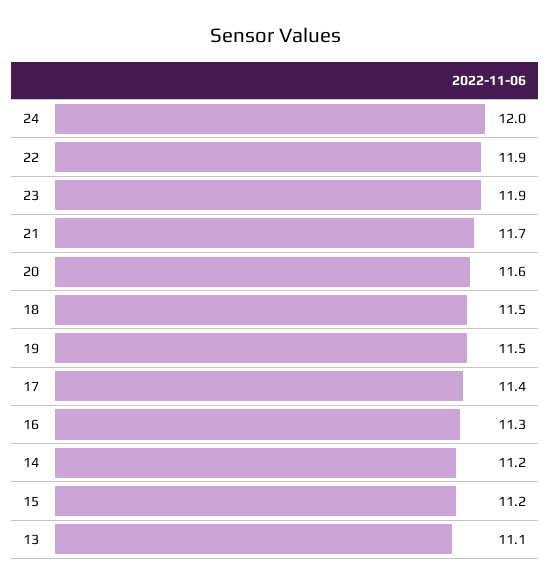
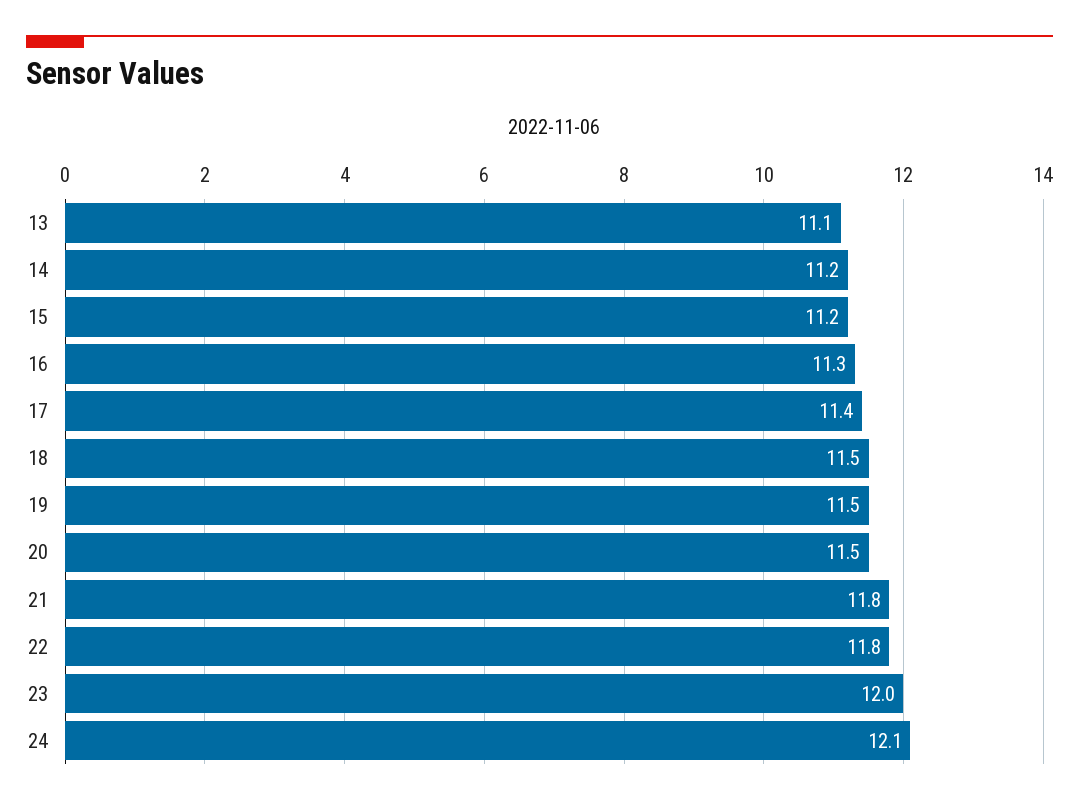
24: 12 -> 12.1
22: 11.9 -> 11.8
23: 11.9 -> 12
21: 11.7 -> 11.8
20: 11.6 -> 11.5

